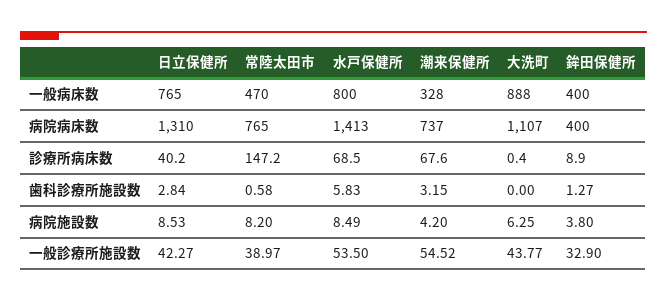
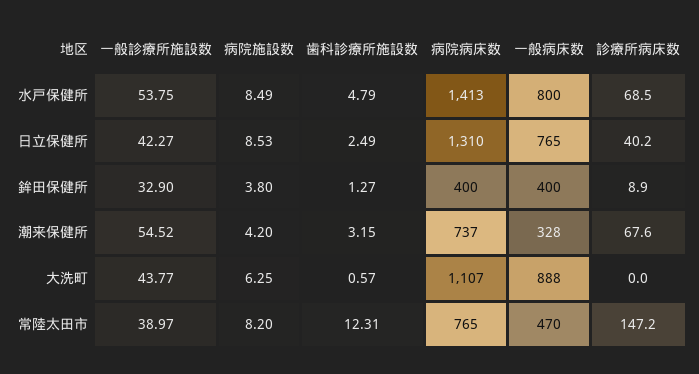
大洗町, 診療所病床数: 0.4 -> 0
日立保健所, 歯科診療所施設数: 2.84 -> 2.49
常陸太田市, 歯科診療所施設数: 0.58 -> 12.31
水戸保健所, 歯科診療所施設数: 5.83 -> 4.79
大洗町, 歯科診療所施設数: 0 -> 0.57
水戸保健所, 一般診療所施設数: 53.5 -> 53.75

